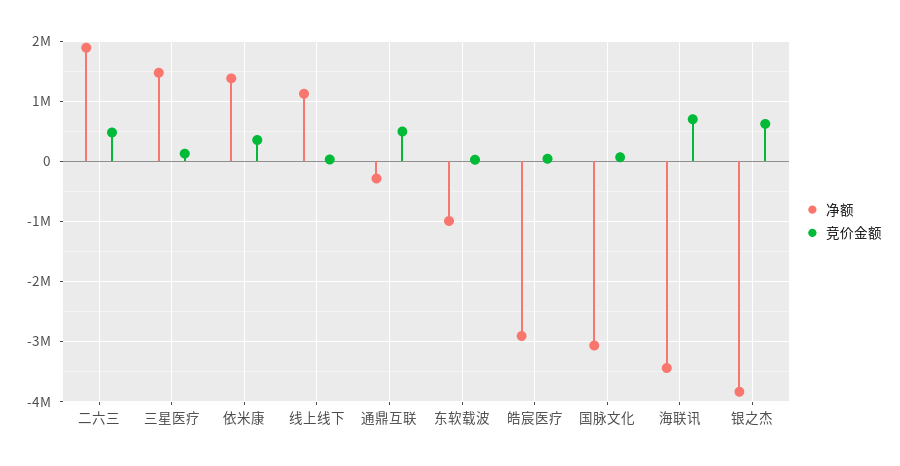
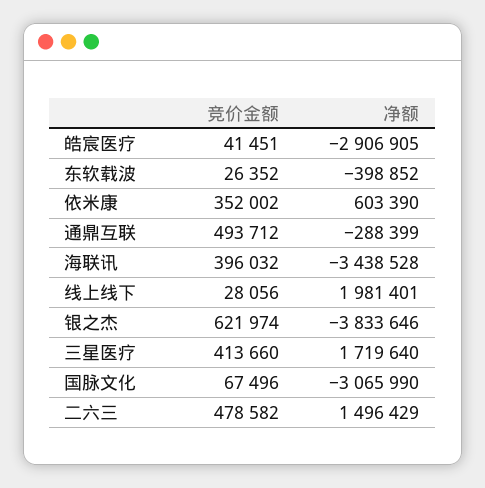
净额, 二六三: 1900000 -> 1496429
净额, 三星医疗: 1500000 -> 1719640
竞价金额, 三星医疗: 100000 -> 413660
净额, 依米康: 1400000 -> 603390
净额, 线上线下: 1100000 -> 1981401
净额, 东软载波: -1000000 -> -398852
竞价金额, 海联讯: 700000 -> 396032

